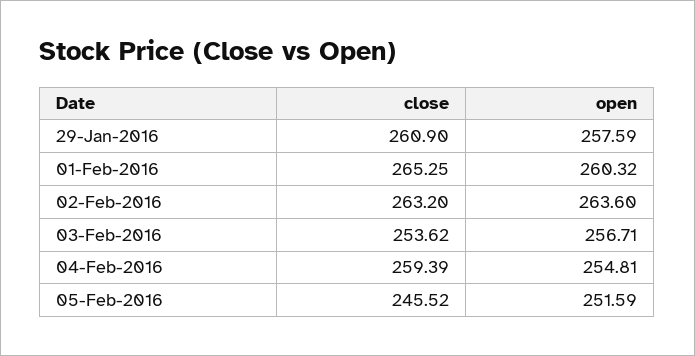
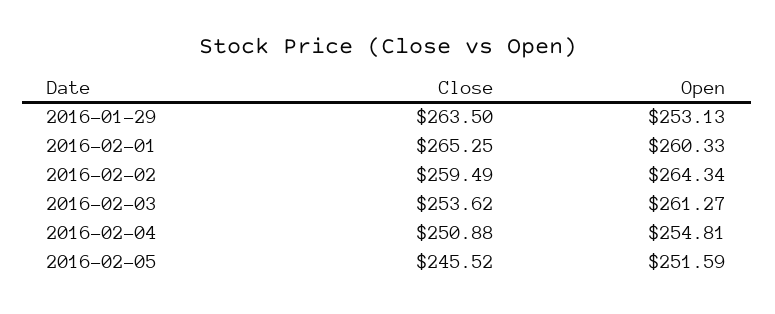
close, 29-Jan-2016: 260.9 -> 263.5
open, 29-Jan-2016: 257.59 -> 253.13
open, 01-Feb-2016: 260.32 -> 260.33
close, 02-Feb-2016: 263.2 -> 259.49
open, 02-Feb-2016: 263.6 -> 264.34
open, 03-Feb-2016: 256.71 -> 261.27
close, 04-Feb-2016: 259.39 -> 250.88

